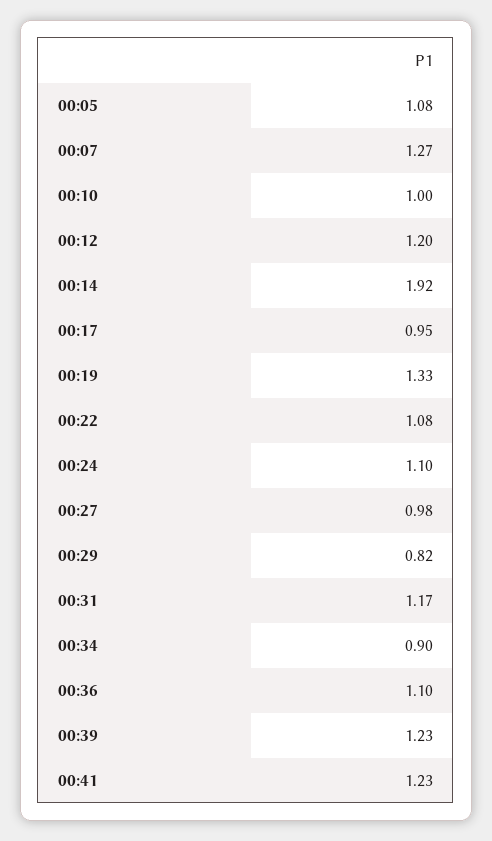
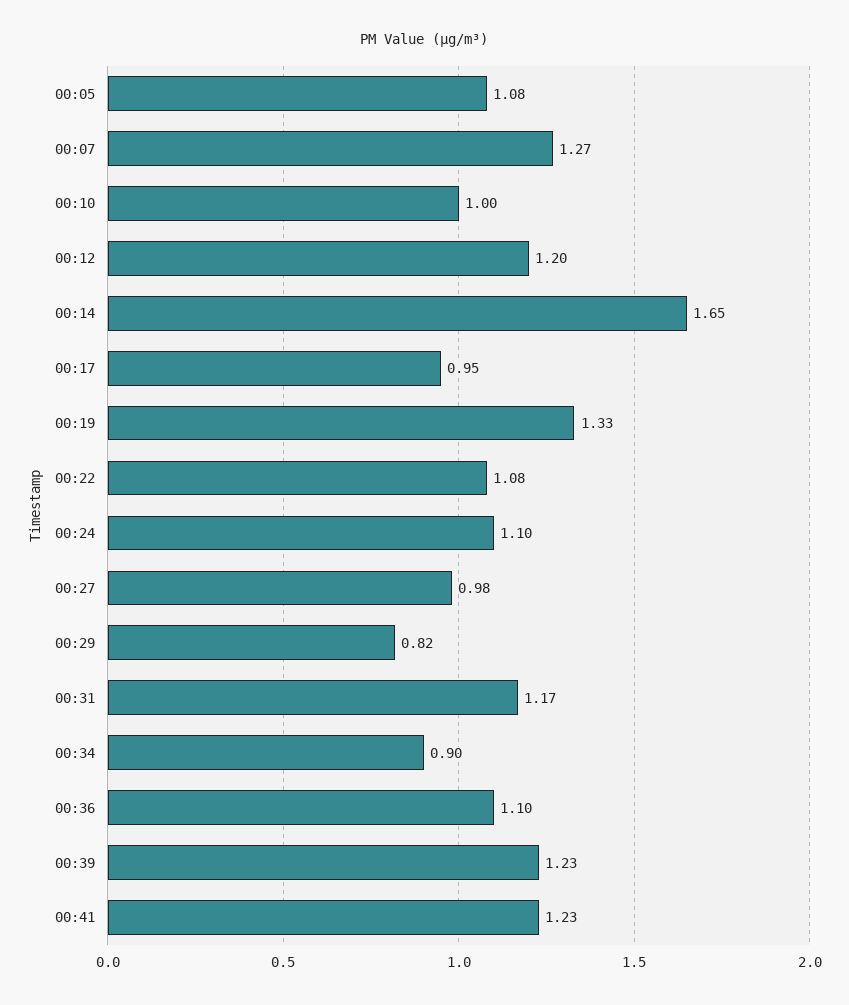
00:14: 1.92 -> 1.65

